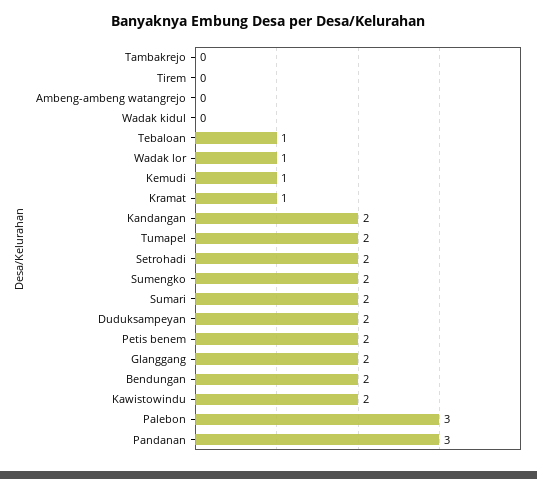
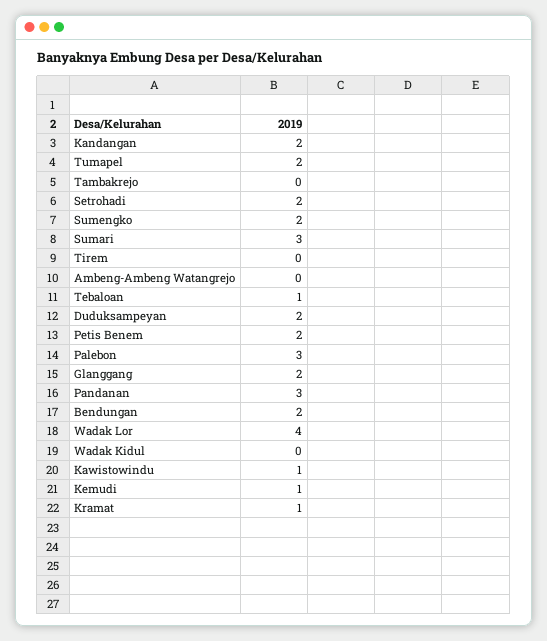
Wadak lor: 1 -> 4
Sumari: 2 -> 3
Kawistowindu: 2 -> 1

